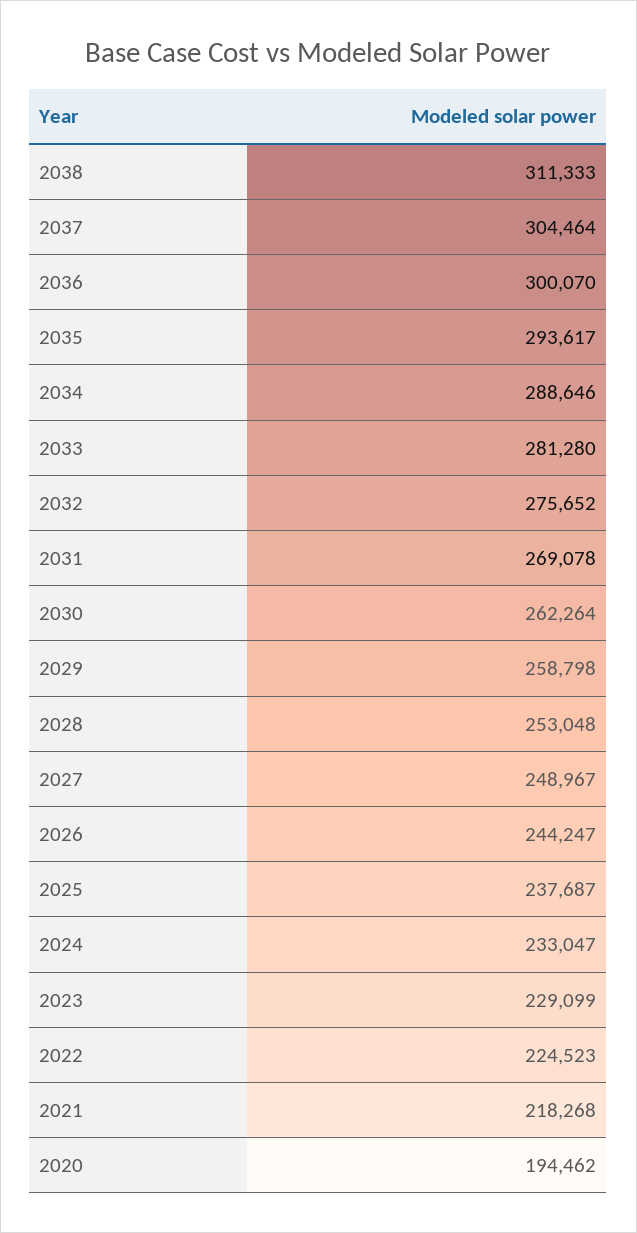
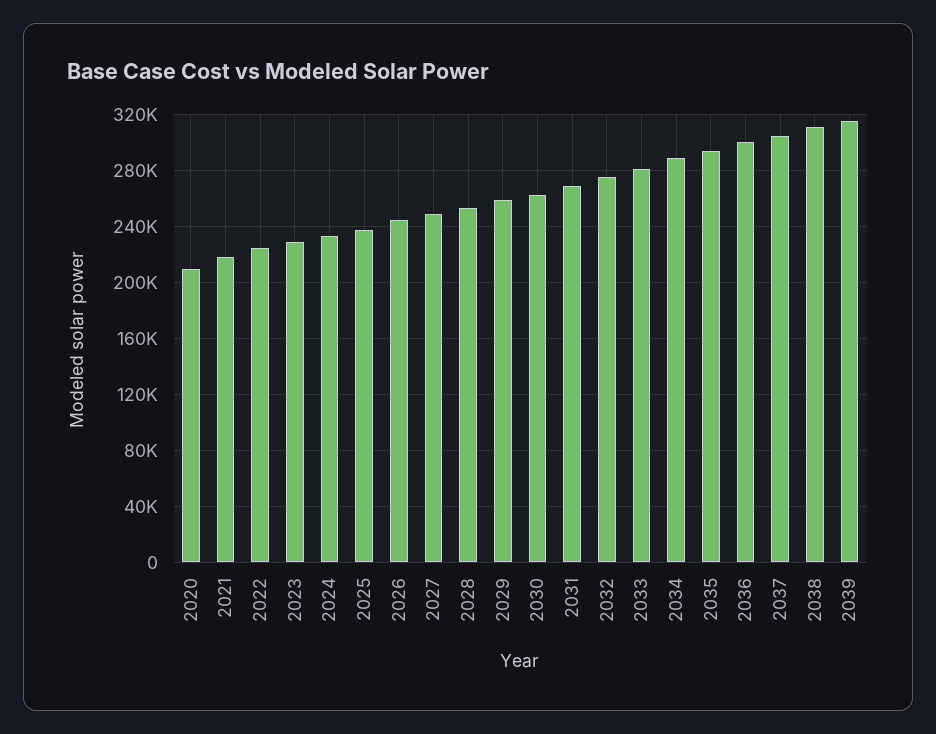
2020: 194462 -> 210000
2039: none -> 315000

